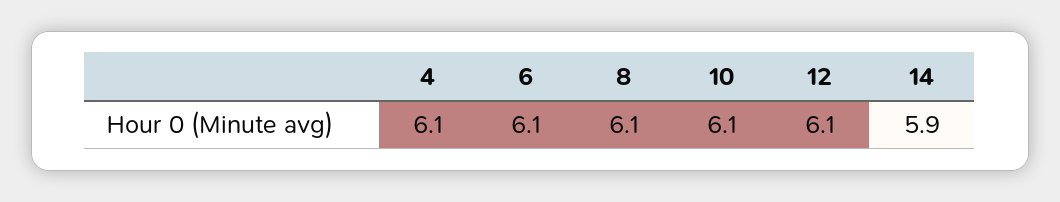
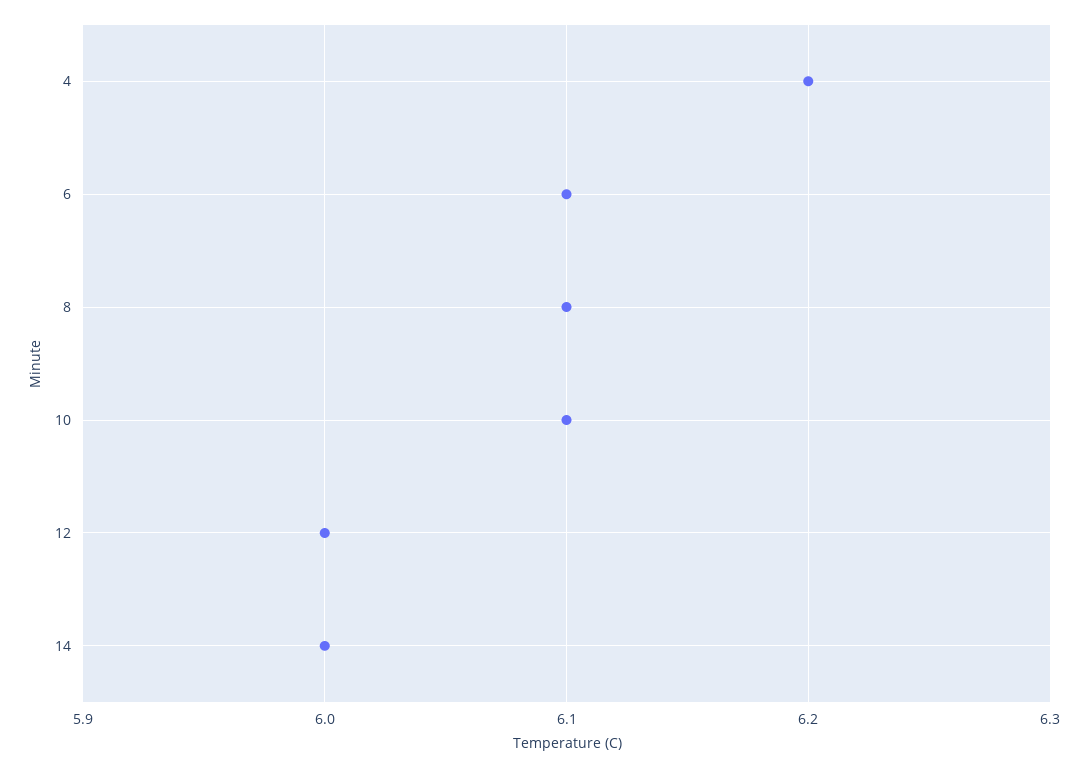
4: 6.1 -> 6.2
12: 6.1 -> 6
14: 5.9 -> 6

